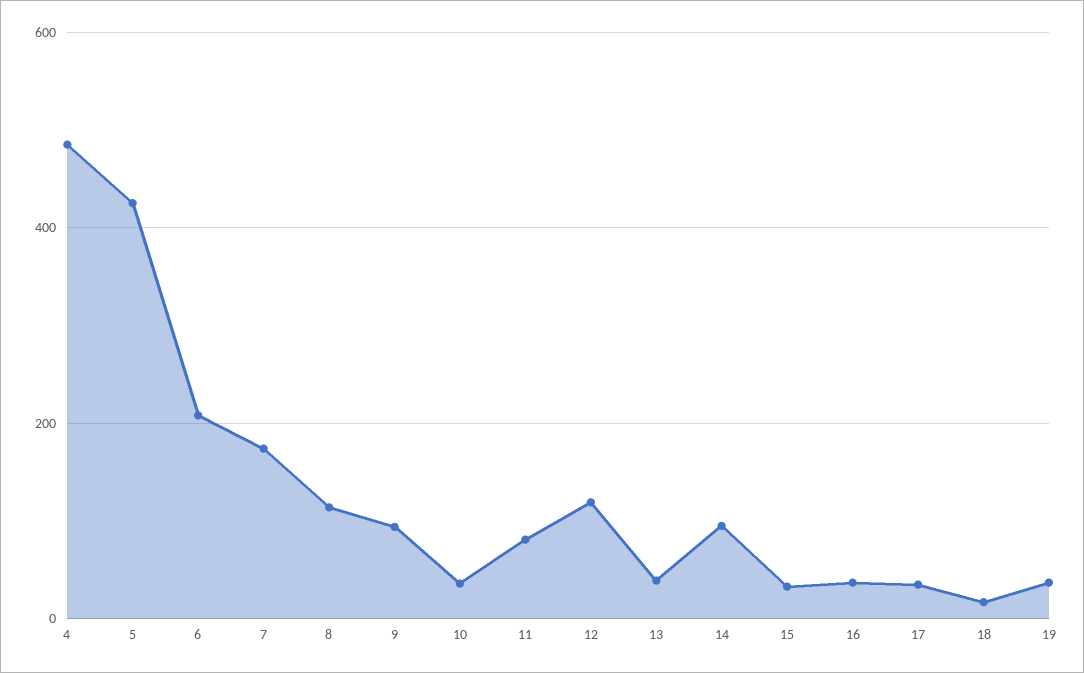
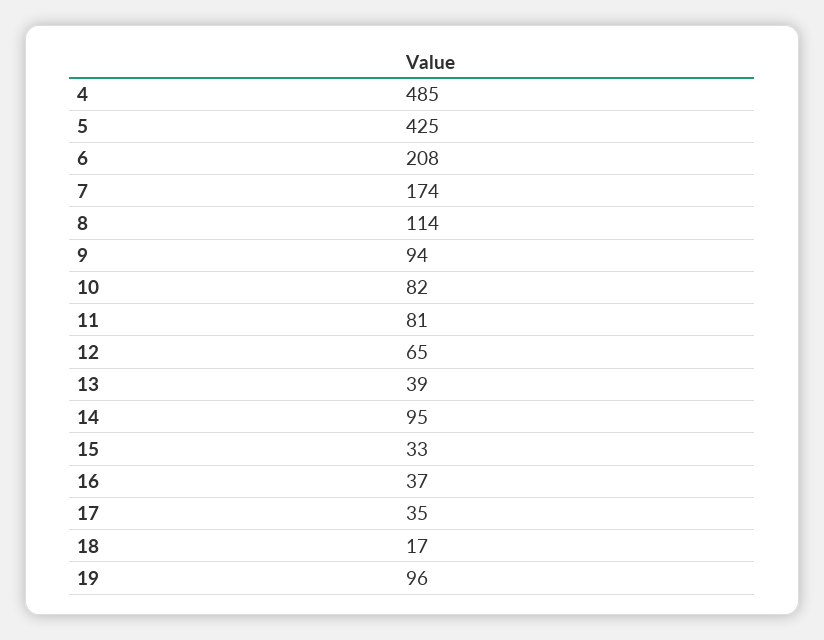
10: 40 -> 82
12: 120 -> 65
19: 40 -> 96

